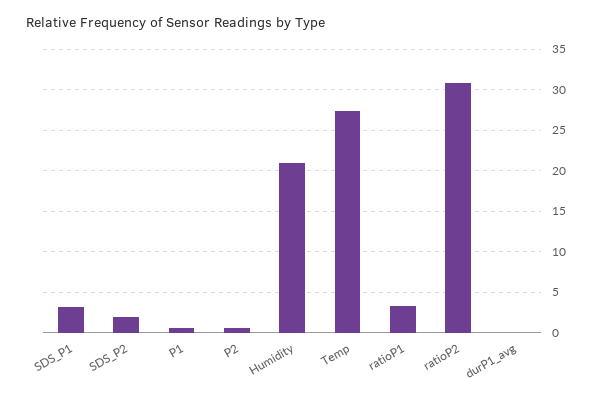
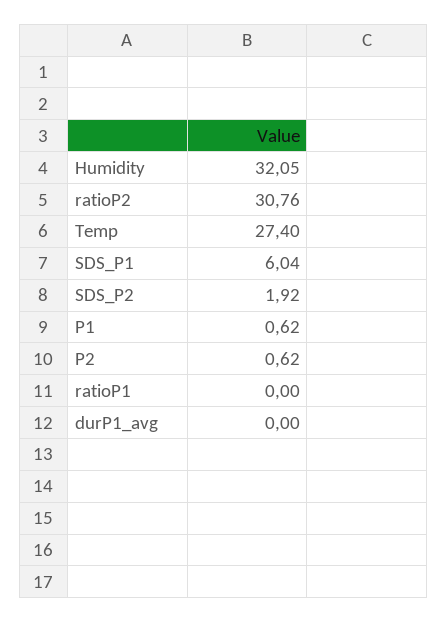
SDS_P1: 3 -> 6.04
Humidity: 21 -> 32.05
ratioP1: 3 -> 0

